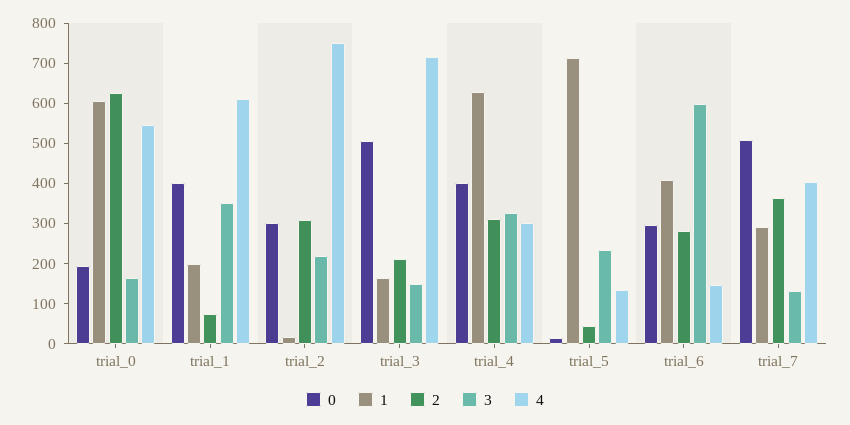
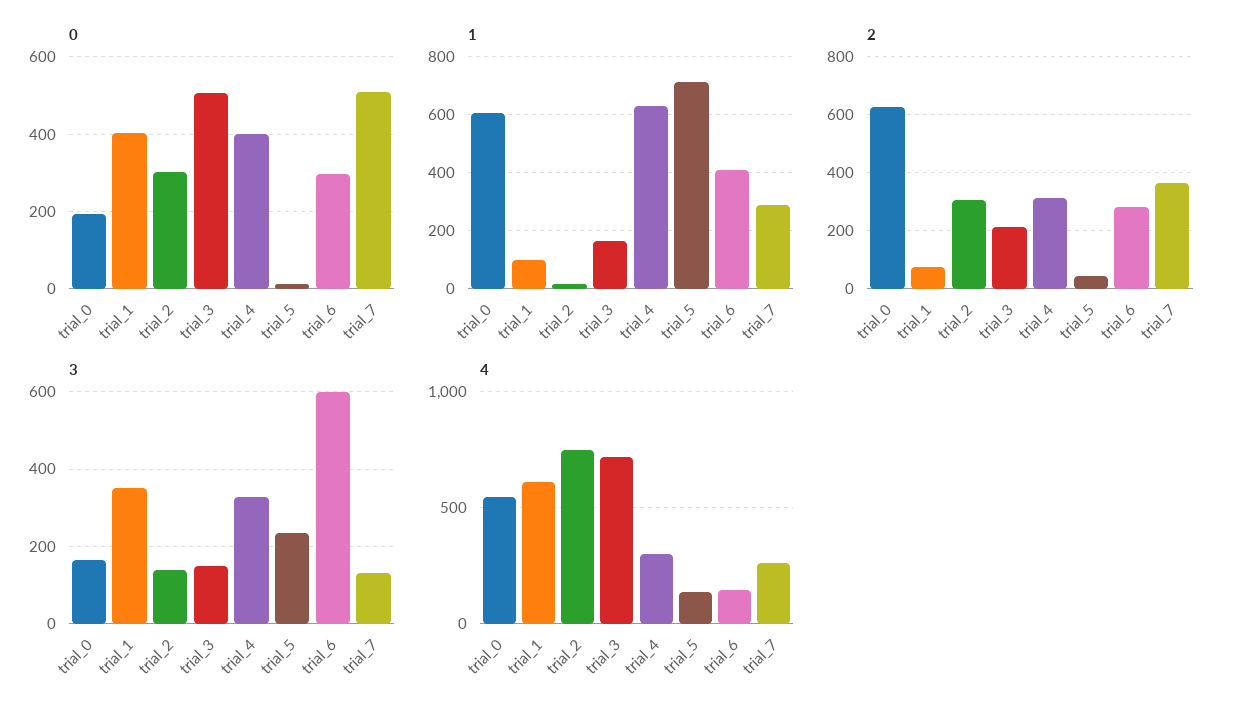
1, trial_1: 200 -> 100
3, trial_2: 220 -> 140
4, trial_7: 400 -> 250

